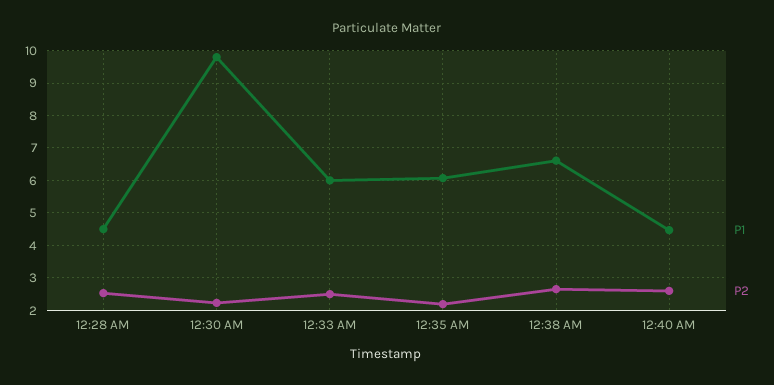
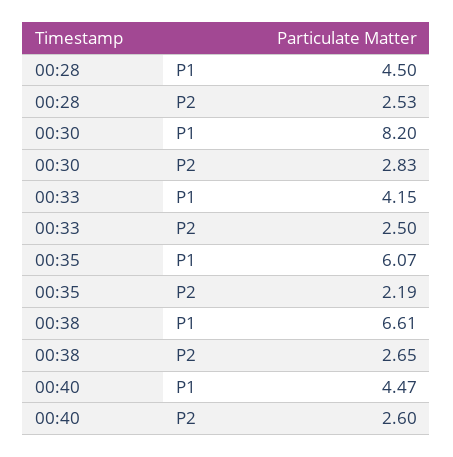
P1, 12:30 AM: 9.8 -> 8.2
P2, 12:30 AM: 2.2 -> 2.83
P1, 12:33 AM: 6 -> 4.15

